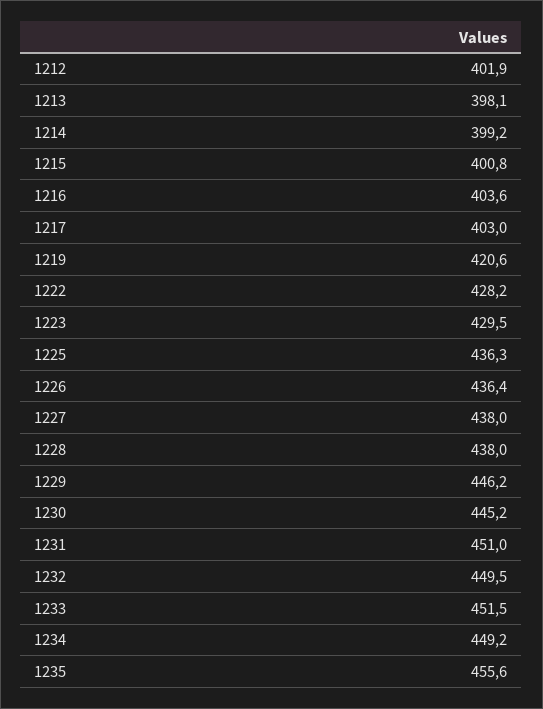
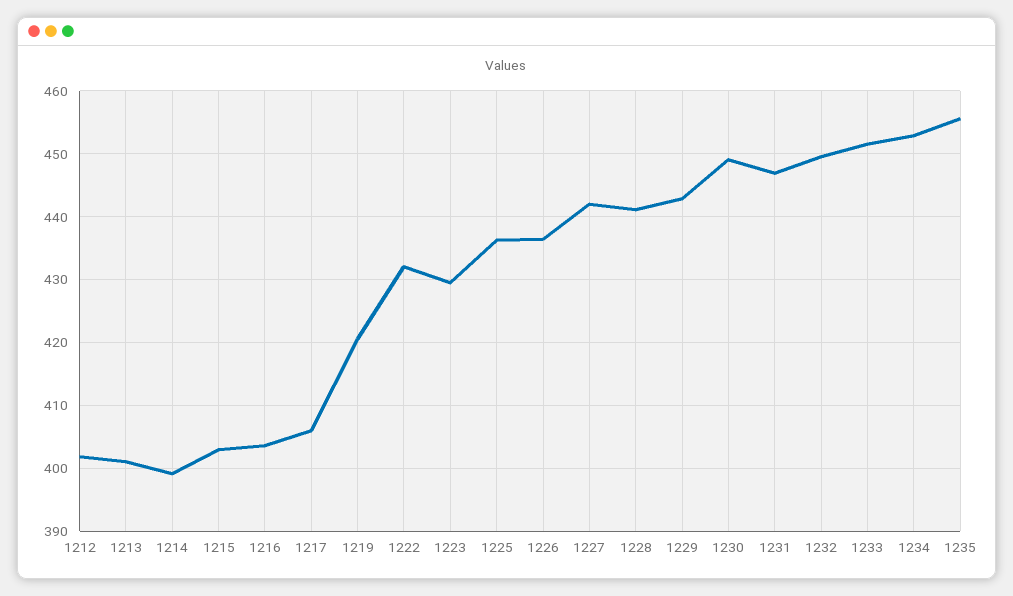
1213: 398.1 -> 401
1215: 400.8 -> 403
1217: 403 -> 406
1222: 428.2 -> 432
1227: 438 -> 442
1228: 438 -> 441
1229: 446.2 -> 443
1230: 445.2 -> 449
1231: 451 -> 447
1234: 449.2 -> 453

